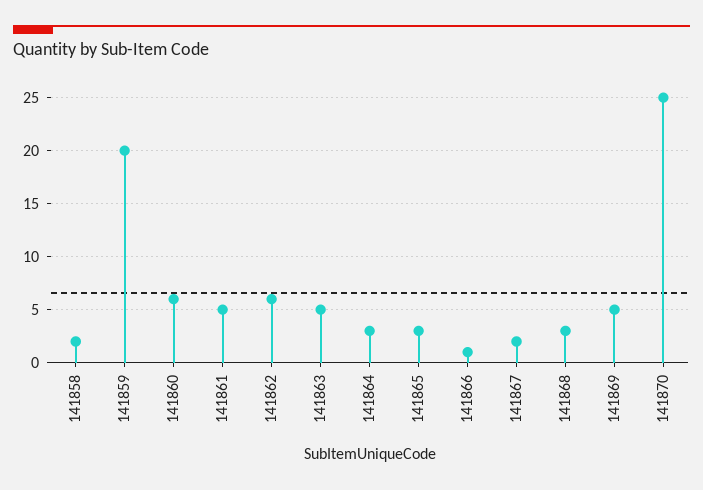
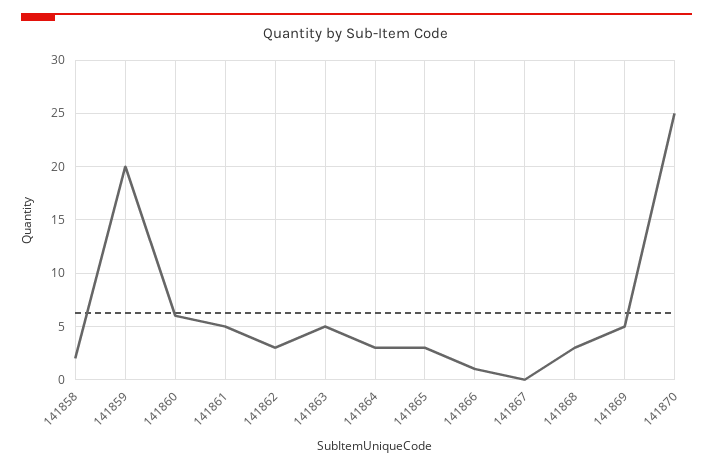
141862: 6 -> 3
141867: 2 -> 0

